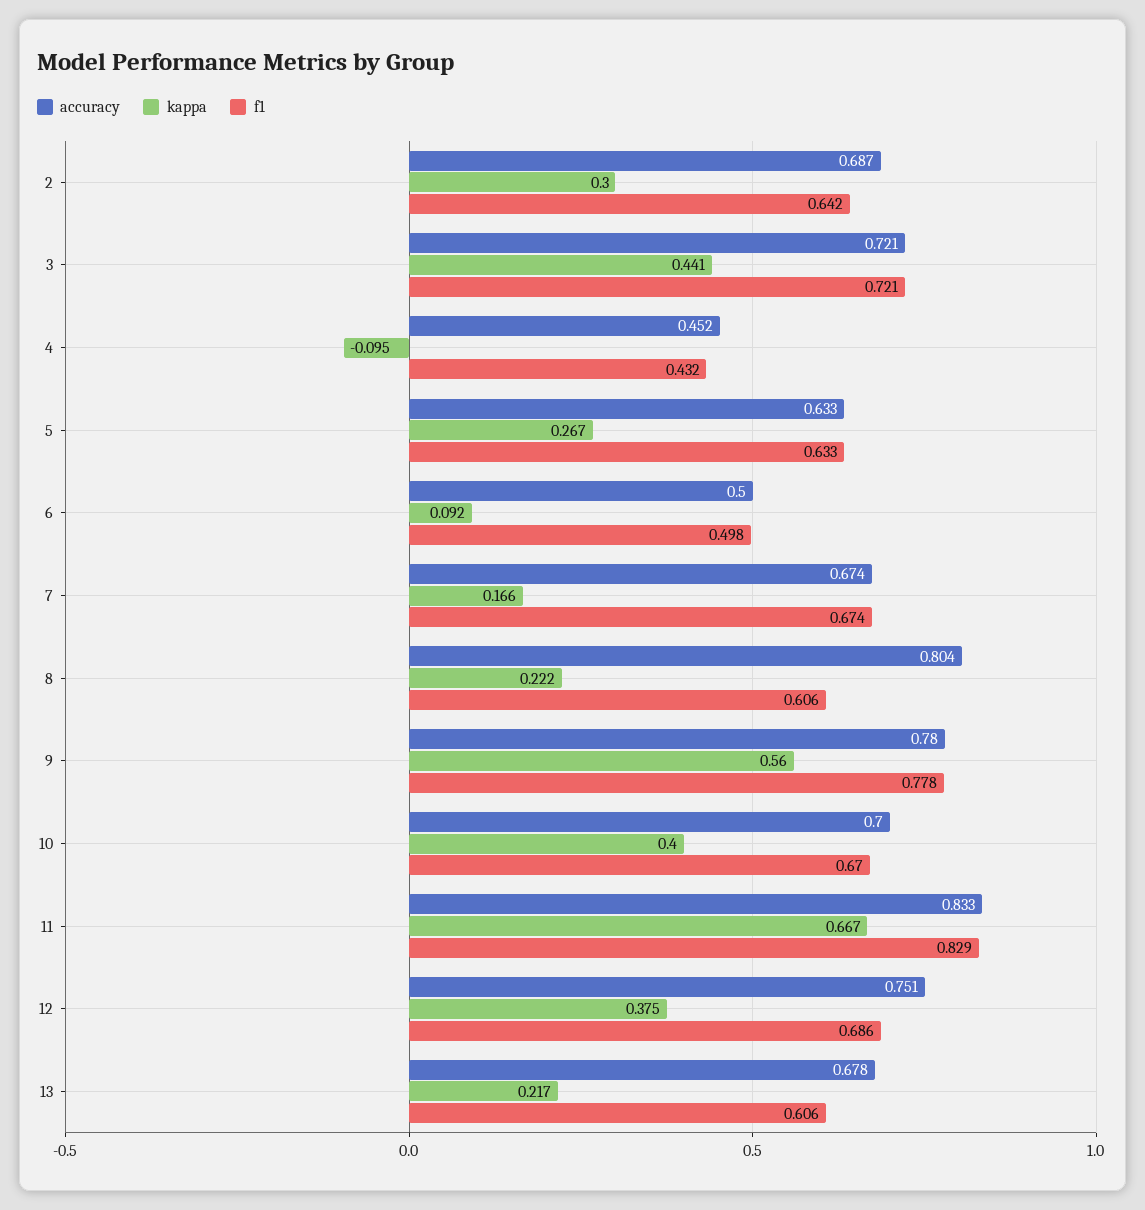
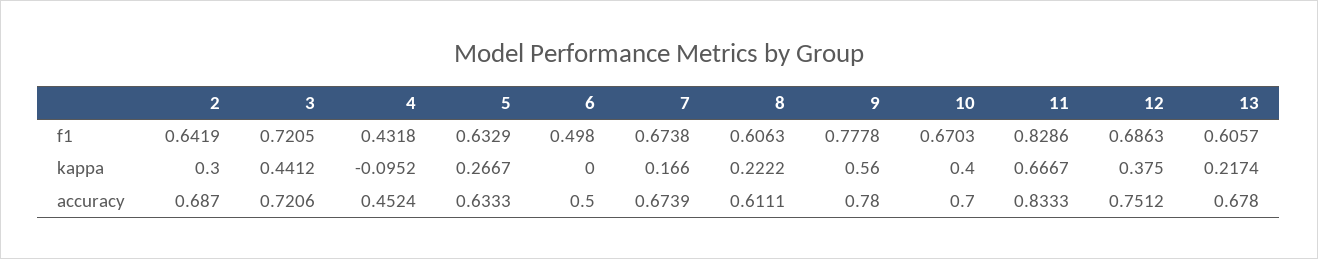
kappa, 6: 0.092 -> 0
accuracy, 8: 0.804 -> 0.6111

